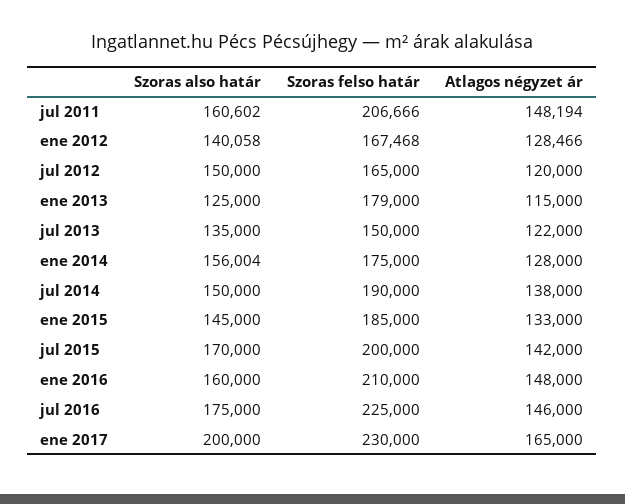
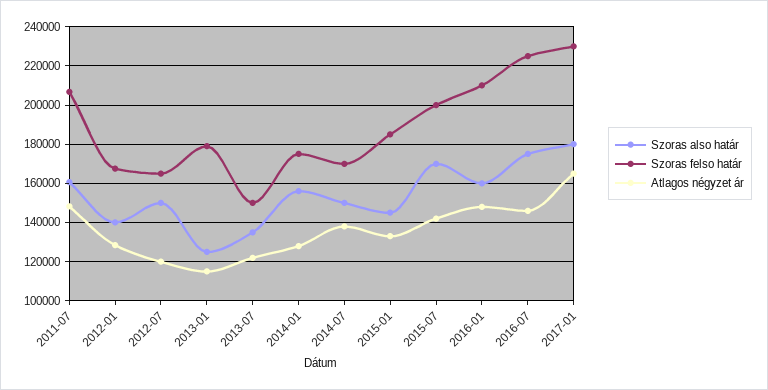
Szoras felso határ, jul 2014: 190000 -> 170000
Szoras also határ, ene 2017: 200000 -> 180000

